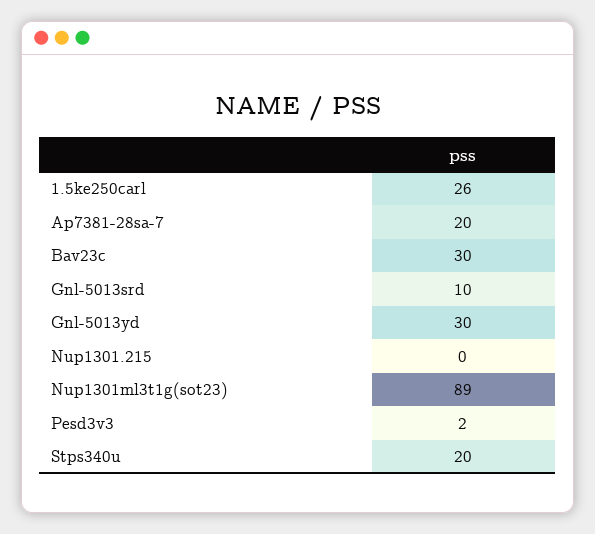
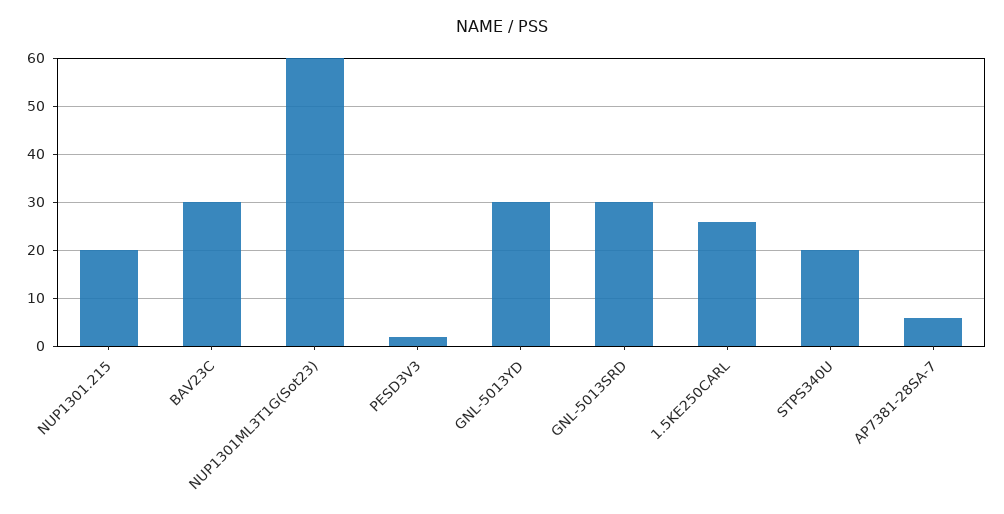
Ap7381-28sa-7: 20 -> 5
Gnl-5013srd: 10 -> 30
Nup1301.215: 0 -> 20
Nup1301ml3t1g(sot23): 89 -> 60

